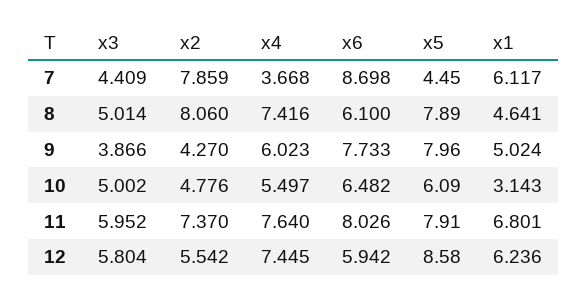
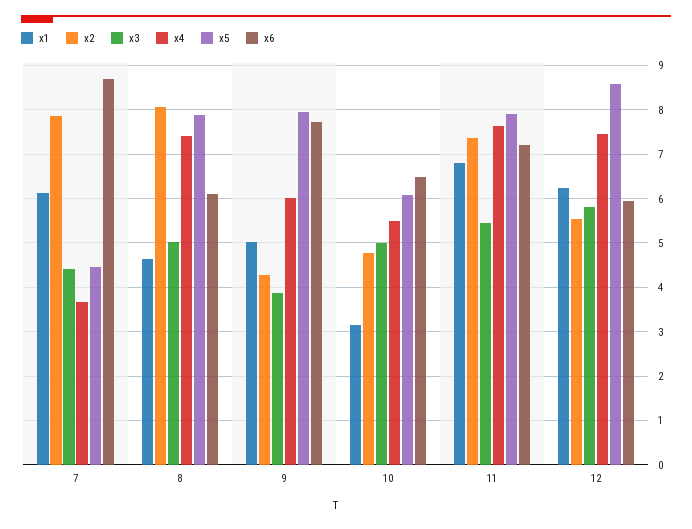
x3, 11: 5.952 -> 5.4
x6, 11: 8.026 -> 7.2

